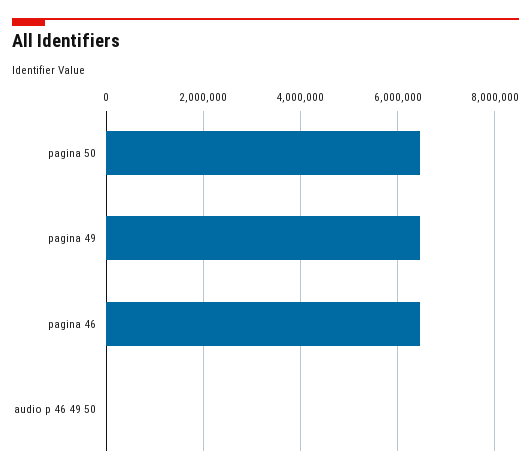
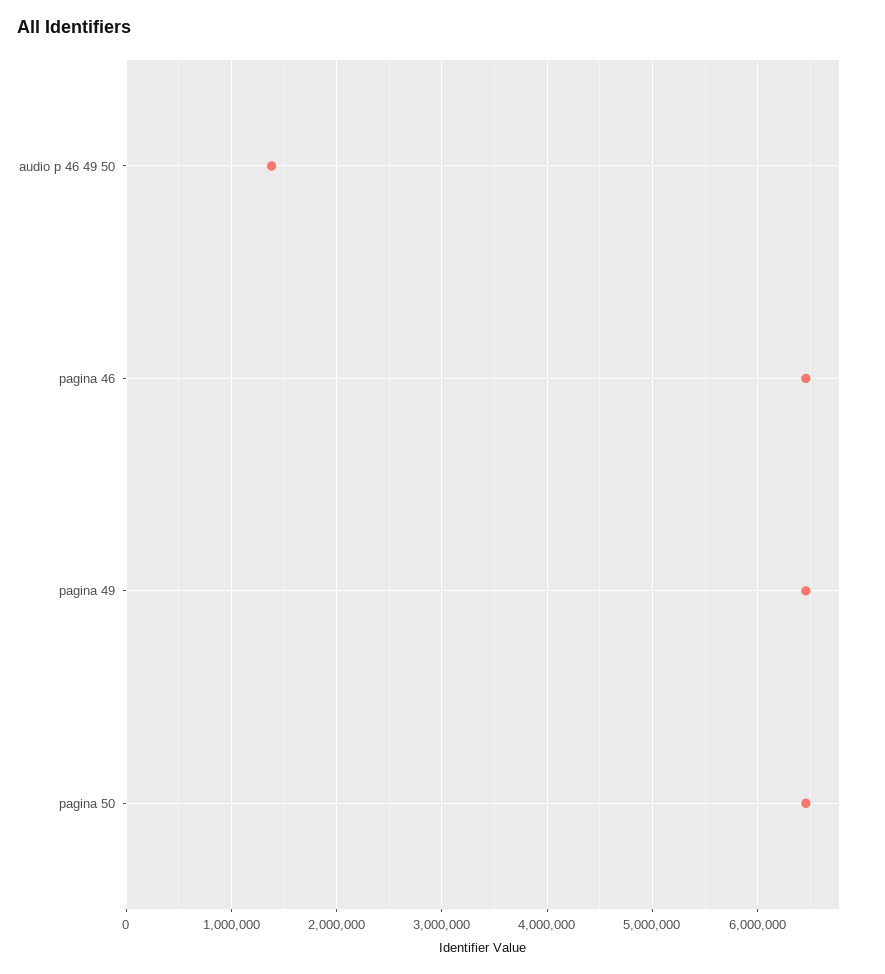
audio p 46 49 50: 0 -> 1400000

